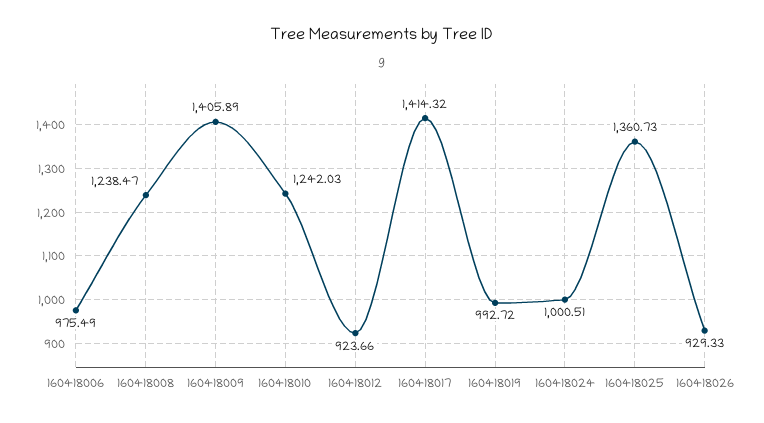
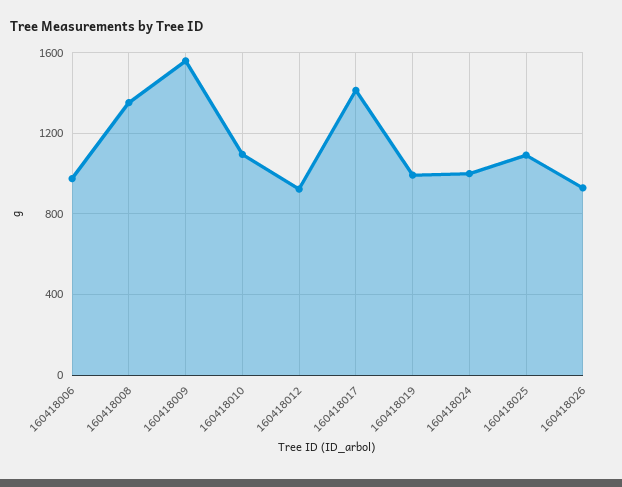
160418008: 1238.47 -> 1350
160418009: 1405.89 -> 1550
160418010: 1242.03 -> 1100
160418025: 1360.73 -> 1100

